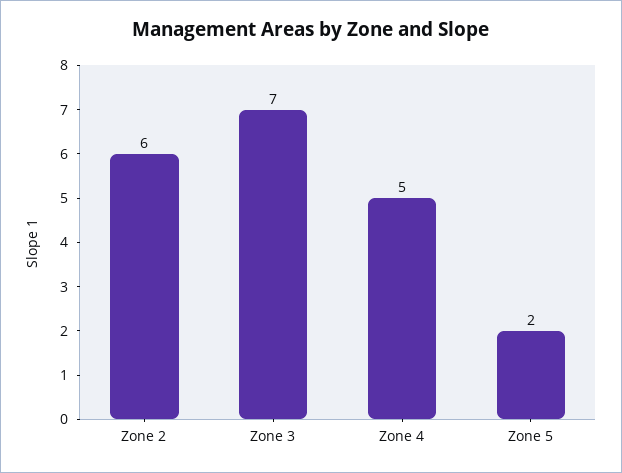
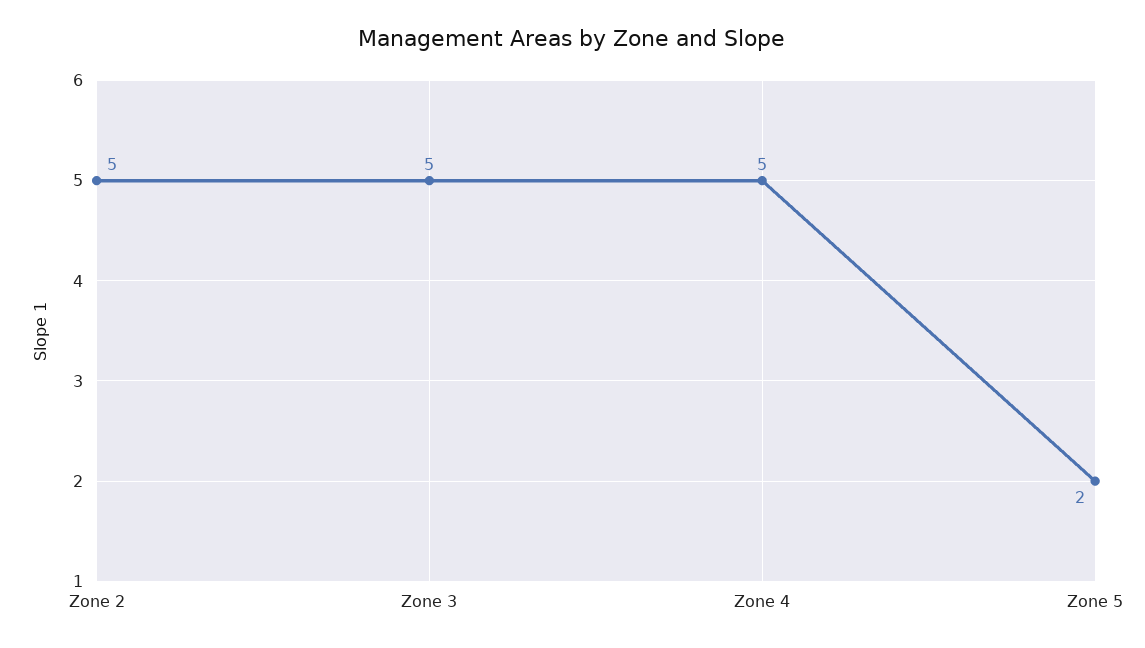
Zone 2: 6 -> 5
Zone 3: 7 -> 5

